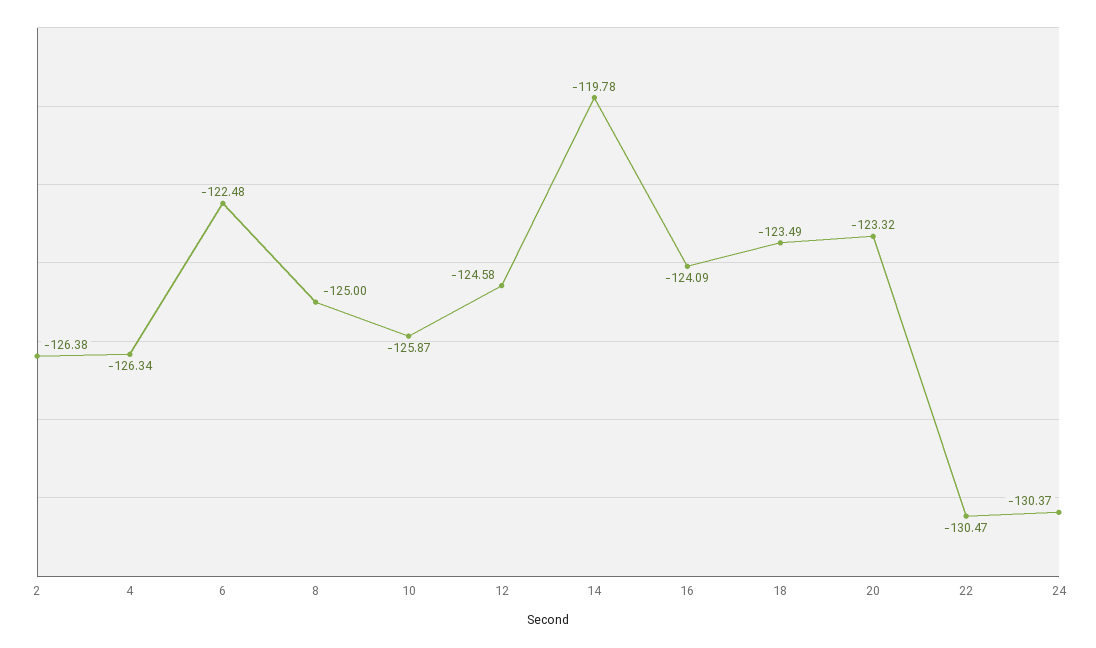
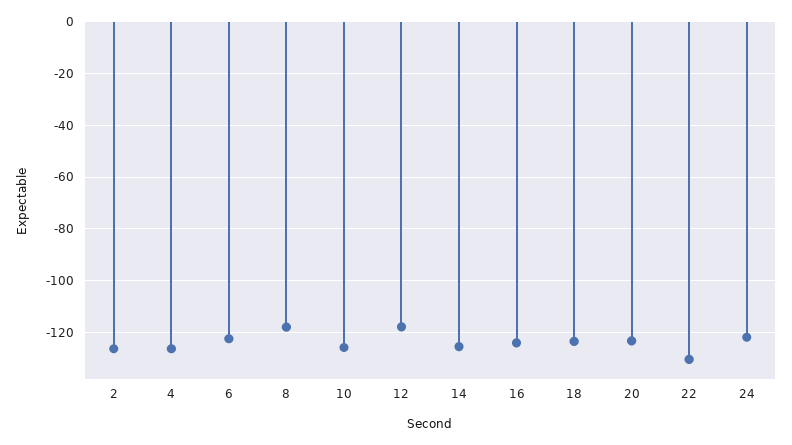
8: -125 -> -117.5
12: -124.58 -> -117.5
14: -119.78 -> -125
24: -130.37 -> -122.5

